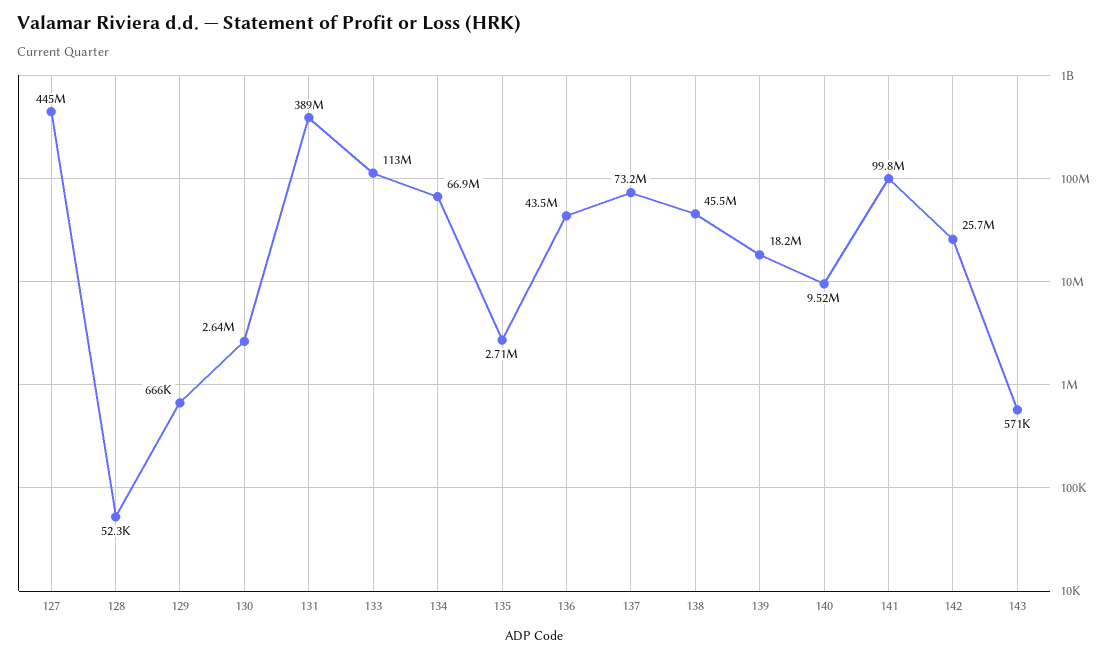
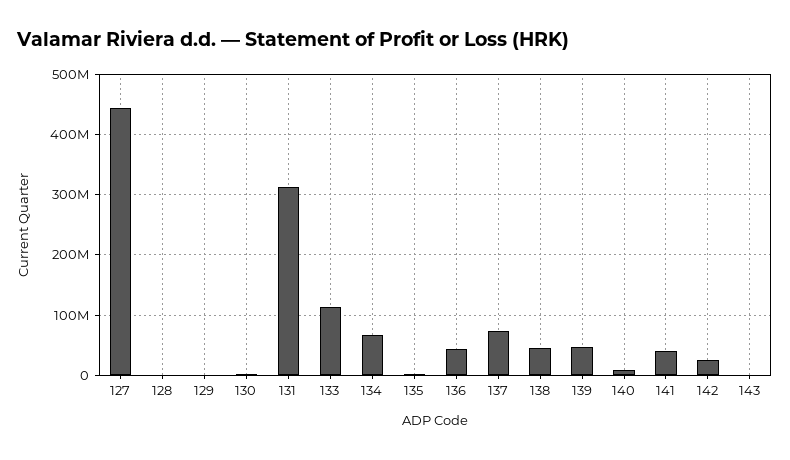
131: 389000000 -> 310000000
139: 18200000 -> 50000000
141: 99800000 -> 40000000

